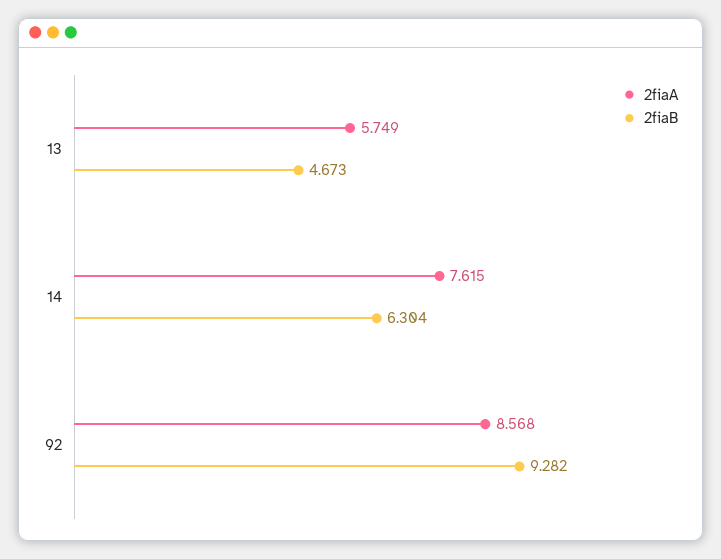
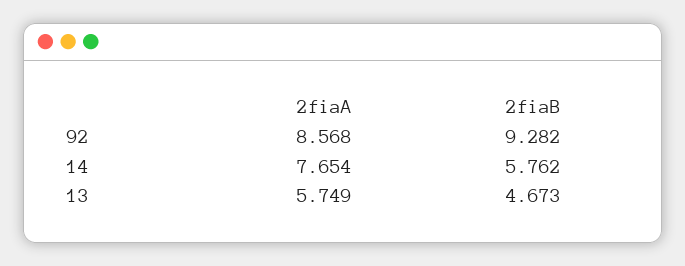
2fiaA, 14: 7.615 -> 7.654
2fiaB, 14: 6.304 -> 5.762

